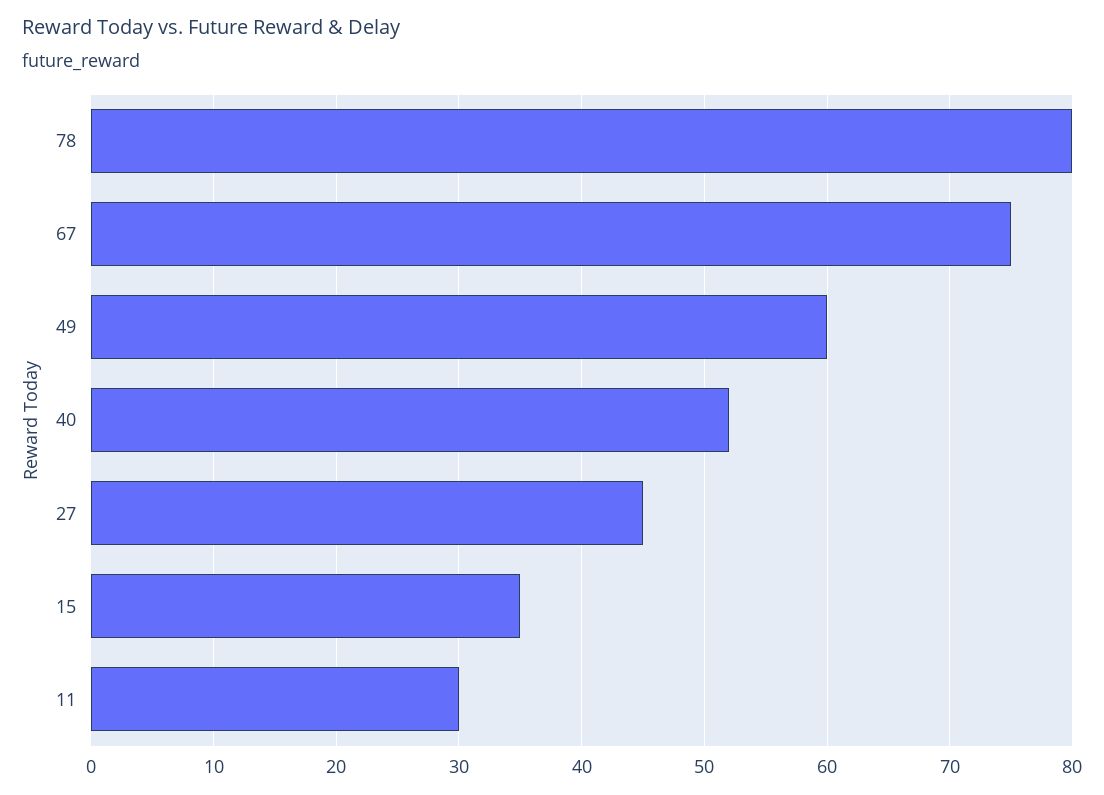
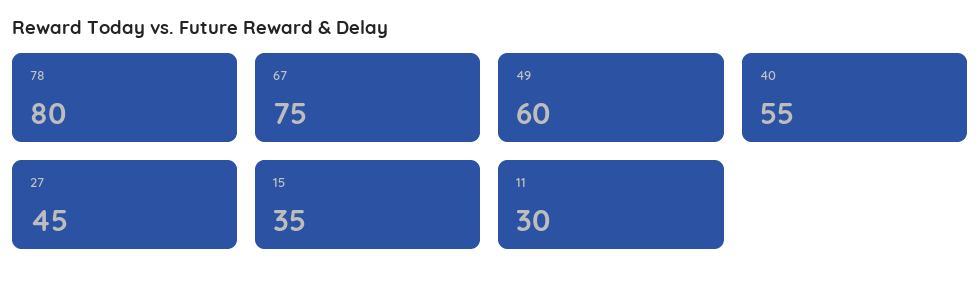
40: 52 -> 55

